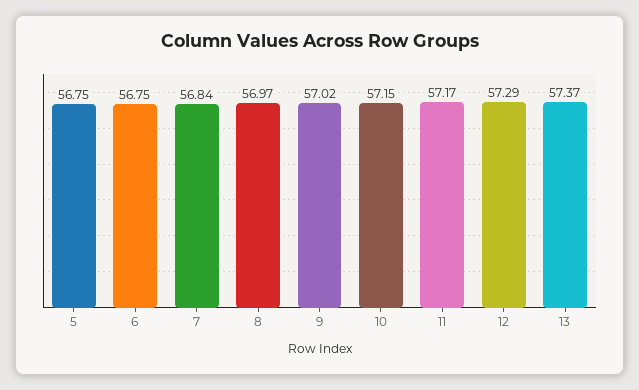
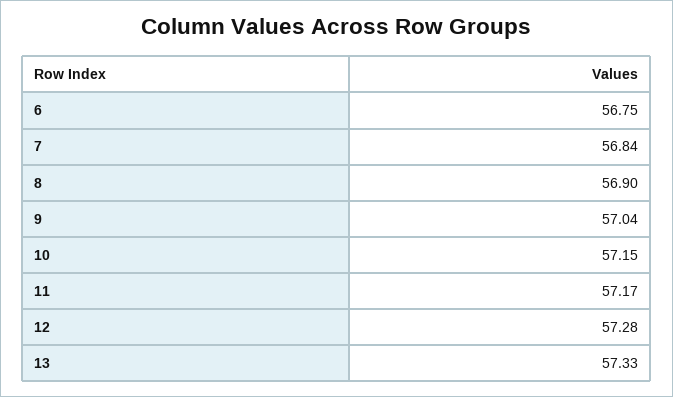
5: 56.75 -> none
8: 56.97 -> 56.9
9: 57.02 -> 57.04
12: 57.29 -> 57.28
13: 57.37 -> 57.33

